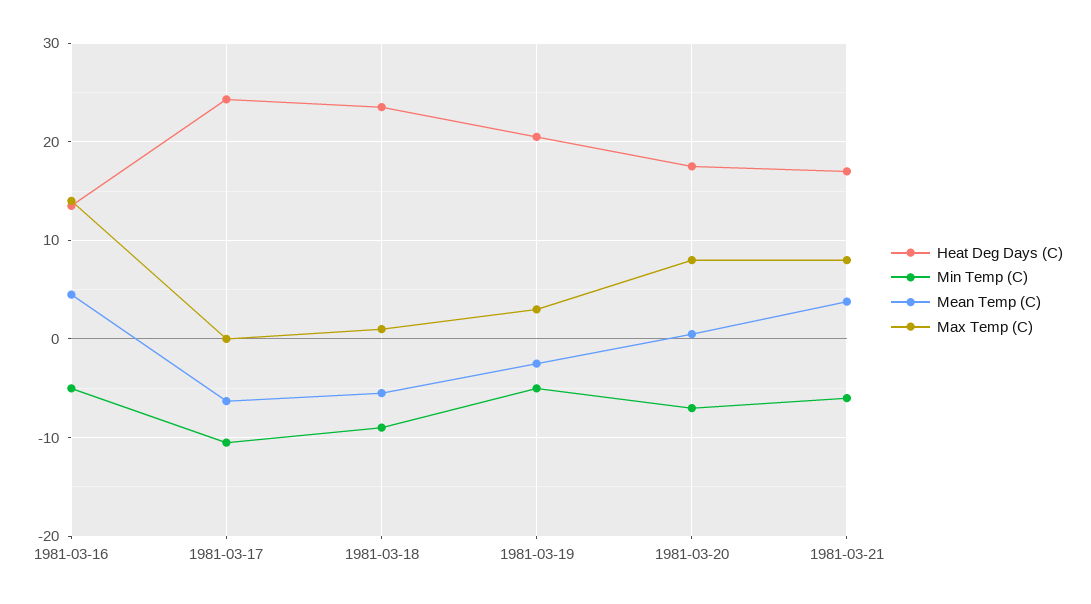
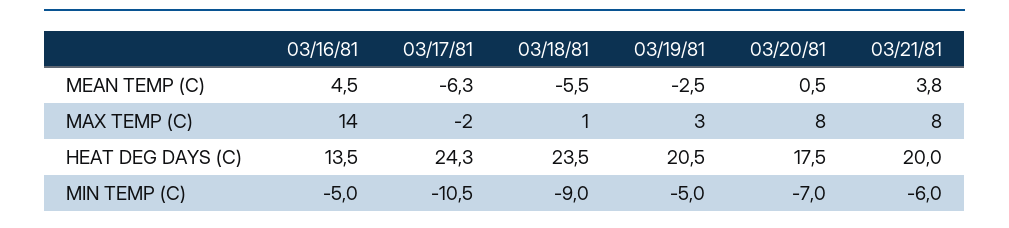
Max Temp (C), 1981-03-17: 0 -> -2
Heat Deg Days (C), 1981-03-21: 17 -> 20

